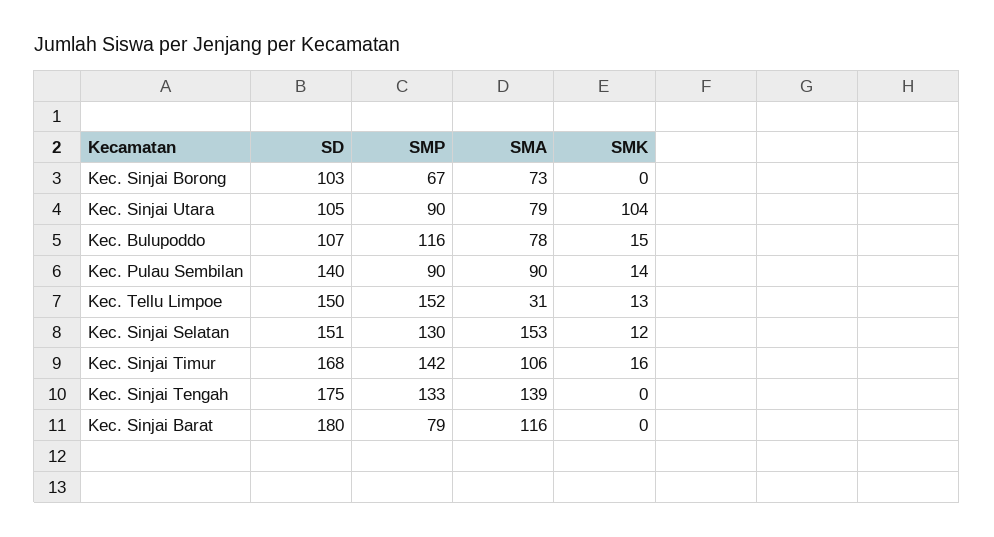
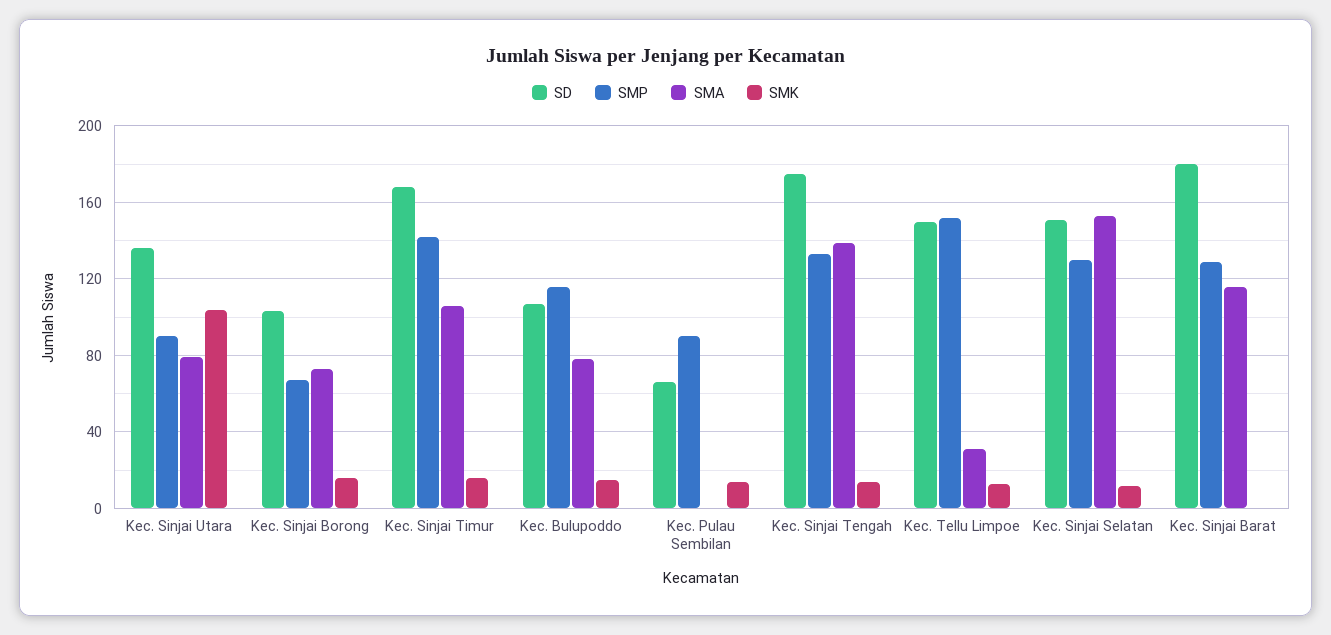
SMK, Kec. Sinjai Borong: 0 -> 15
SD, Kec. Sinjai Utara: 105 -> 135
SD, Kec. Pulau Sembilan: 140 -> 65
SMA, Kec. Pulau Sembilan: 90 -> 0
SMK, Kec. Sinjai Tengah: 0 -> 15
SMP, Kec. Sinjai Barat: 79 -> 130

